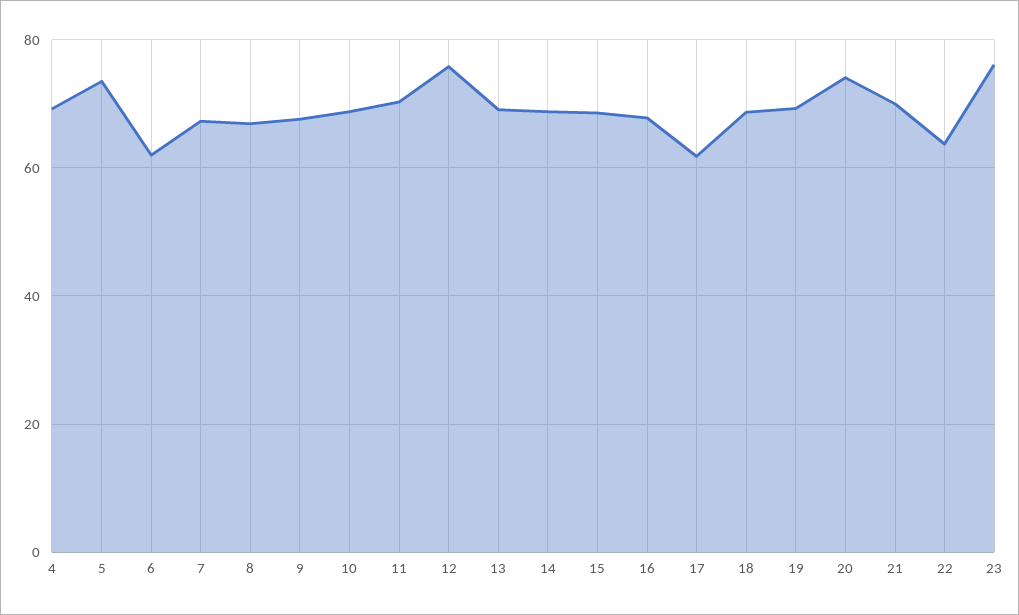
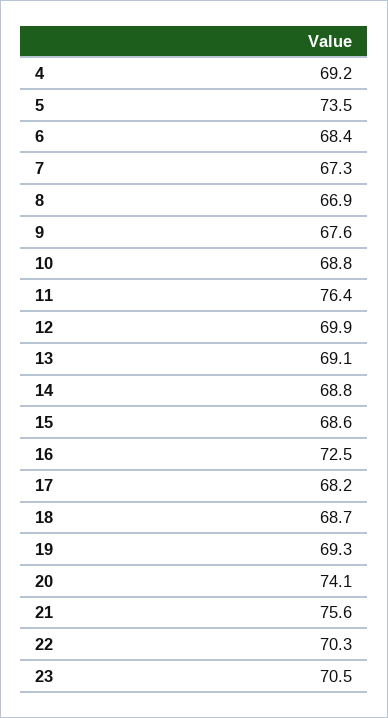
6: 62 -> 68.4
11: 70 -> 76.4
12: 76 -> 69.9
16: 68 -> 72.5
17: 62 -> 68.2
21: 70 -> 75.6
22: 64 -> 70.3
23: 76 -> 70.5

